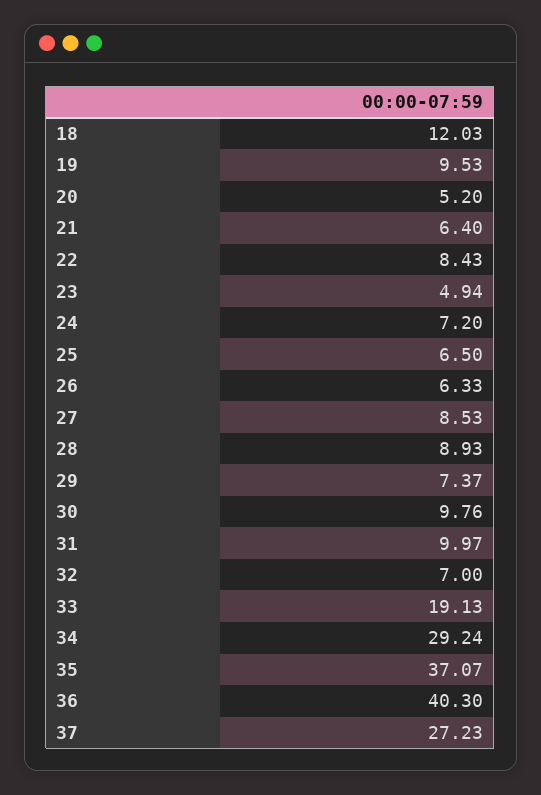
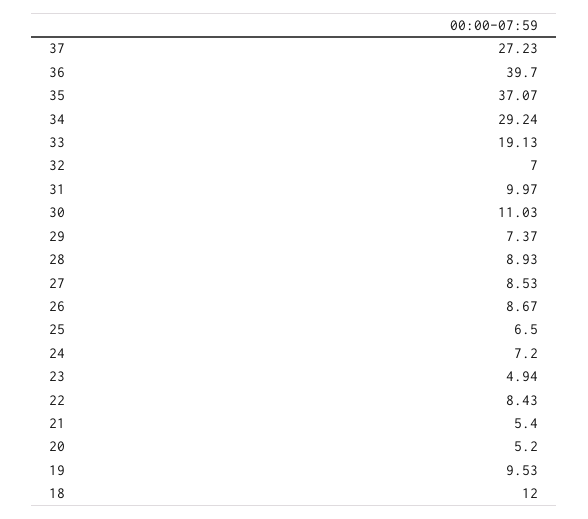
18: 12.03 -> 12
21: 6.4 -> 5.4
26: 6.33 -> 8.67
30: 9.76 -> 11.03
36: 40.3 -> 39.7

